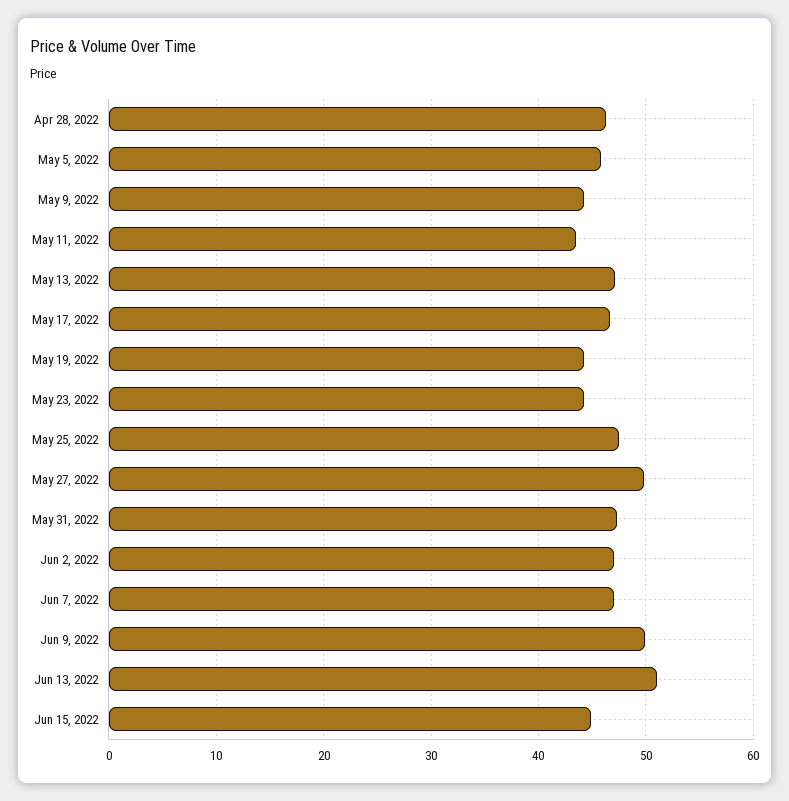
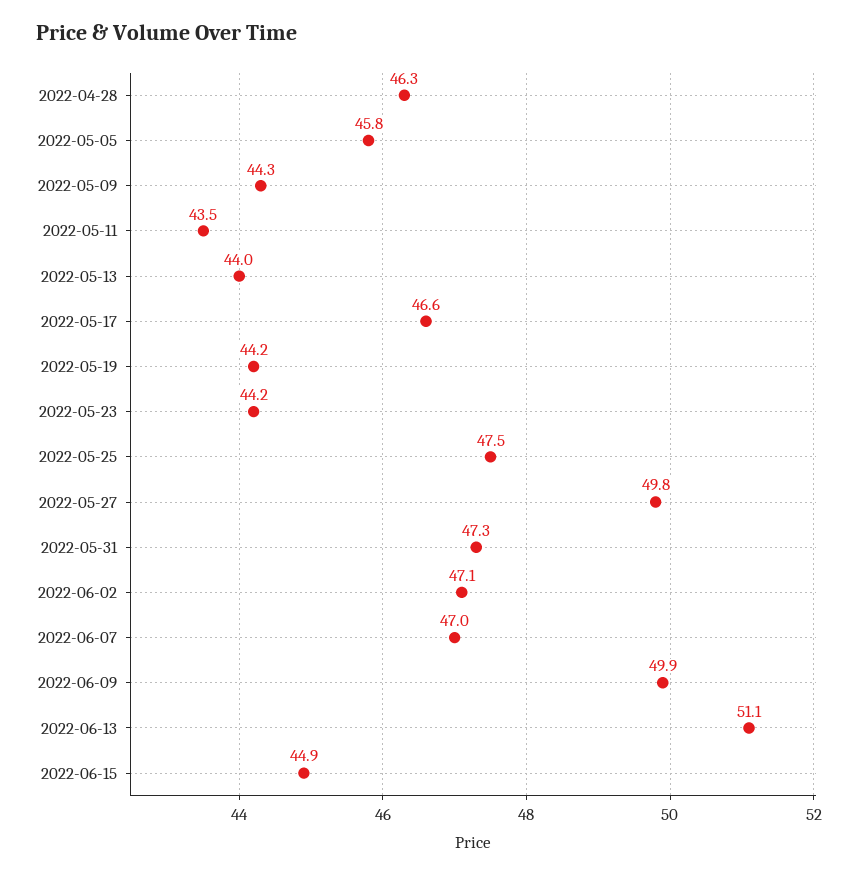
May 13, 2022: 47 -> 44

